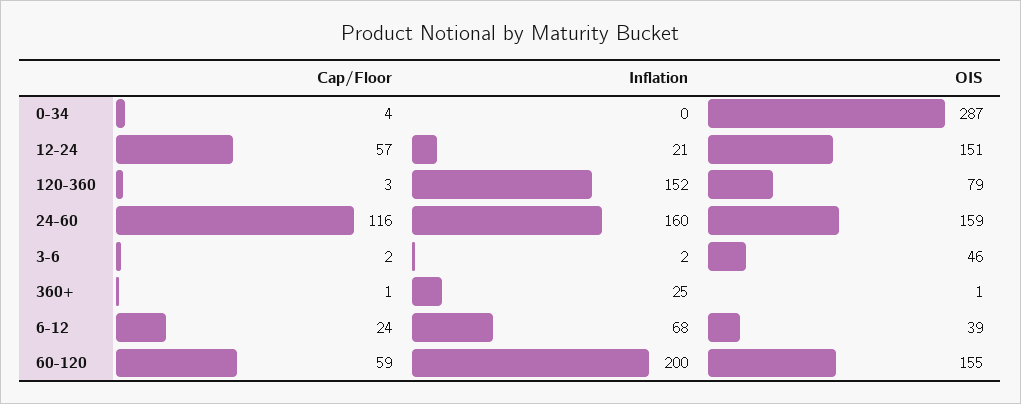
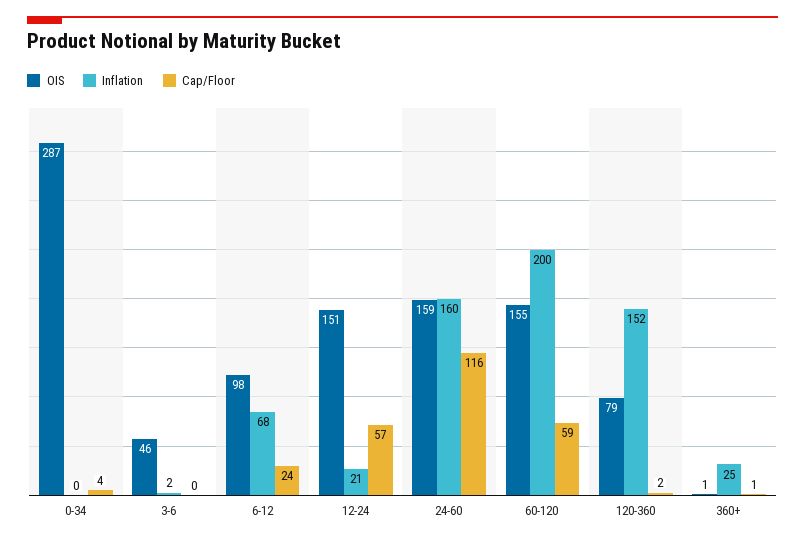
Cap/Floor, 120-360: 3 -> 2
Cap/Floor, 3-6: 2 -> 0
OIS, 6-12: 39 -> 98

